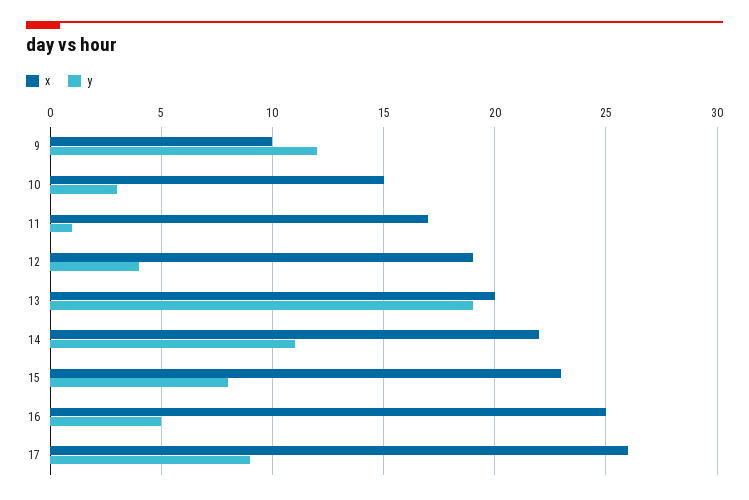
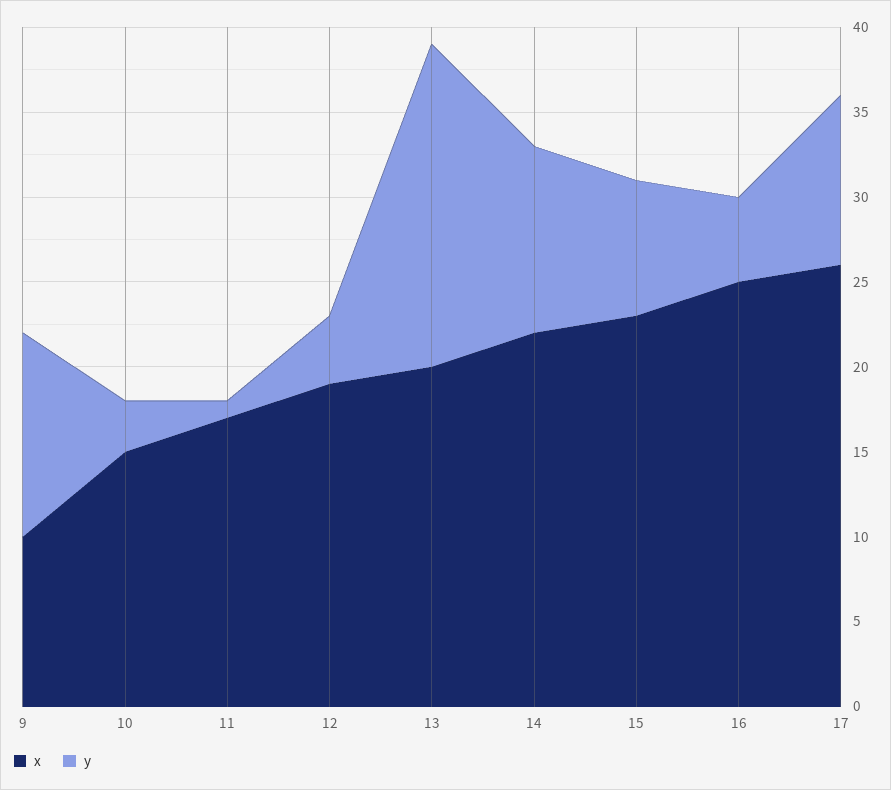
y, 17: 9 -> 10

